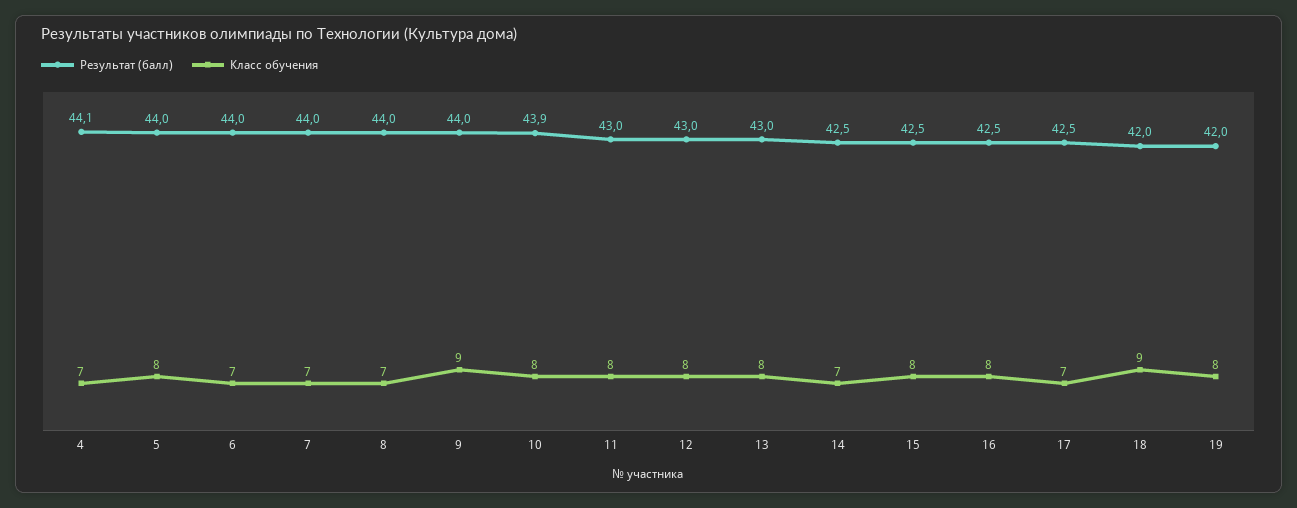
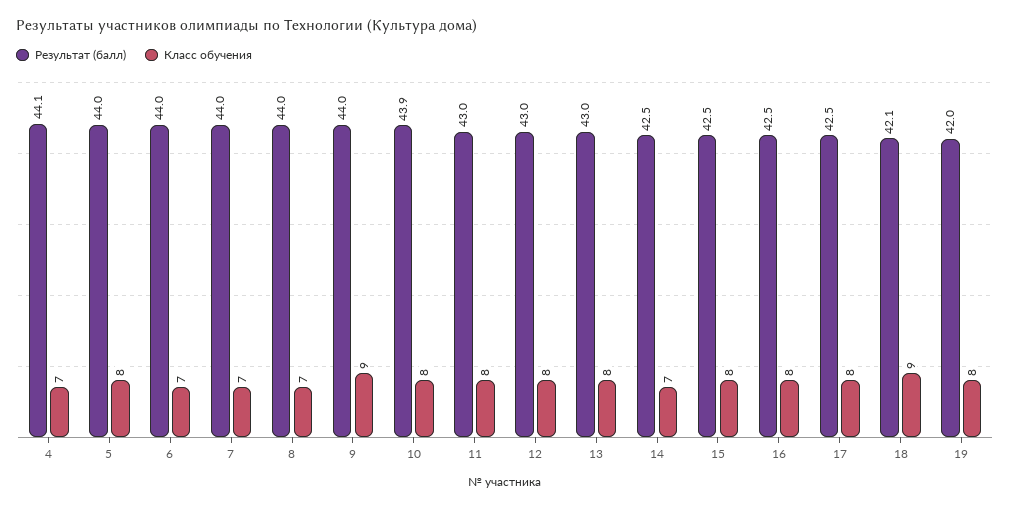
Класс обучения, 17: 7 -> 8
Результат (балл), 18: 42 -> 42.1

